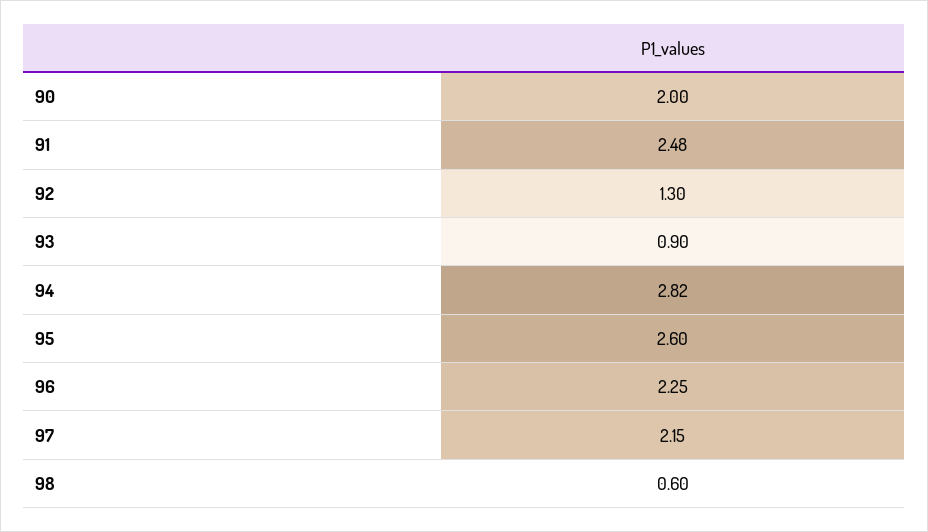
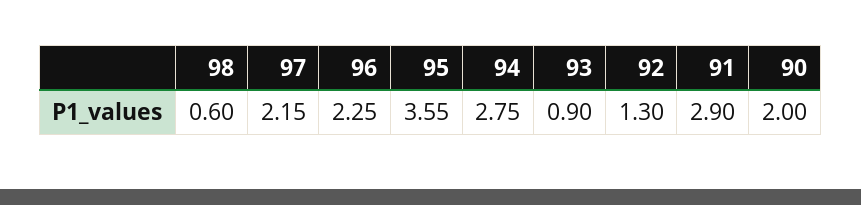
91: 2.48 -> 2.9
94: 2.82 -> 2.75
95: 2.6 -> 3.55

